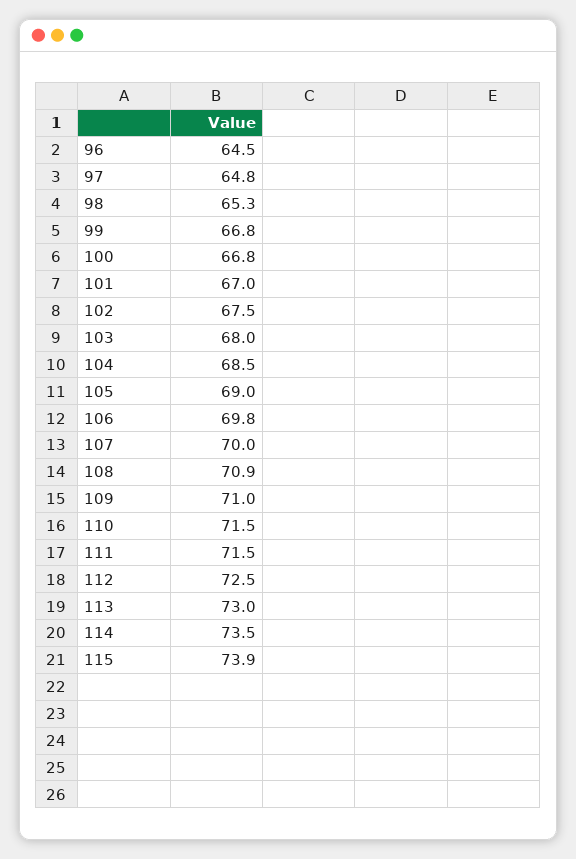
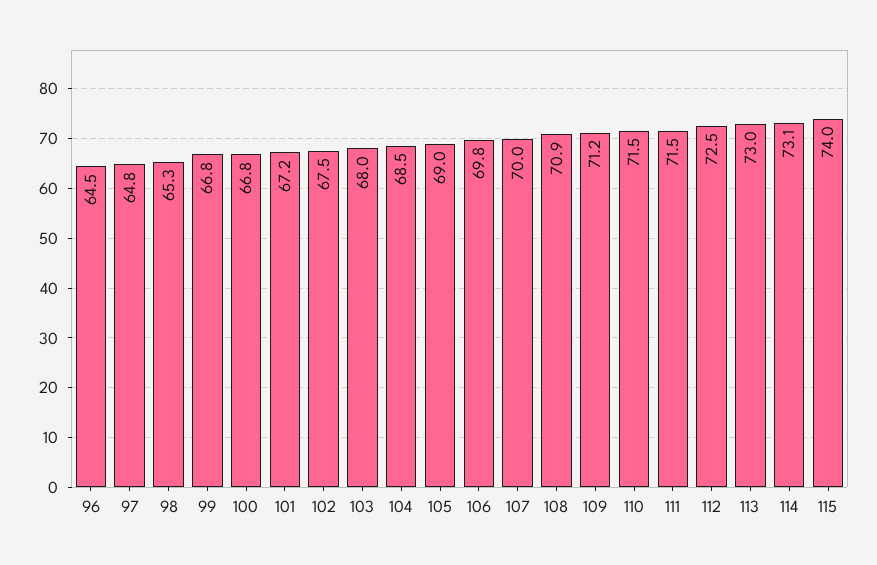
101: 67 -> 67.2
109: 71 -> 71.2
114: 73.5 -> 73.1
115: 73.9 -> 74

